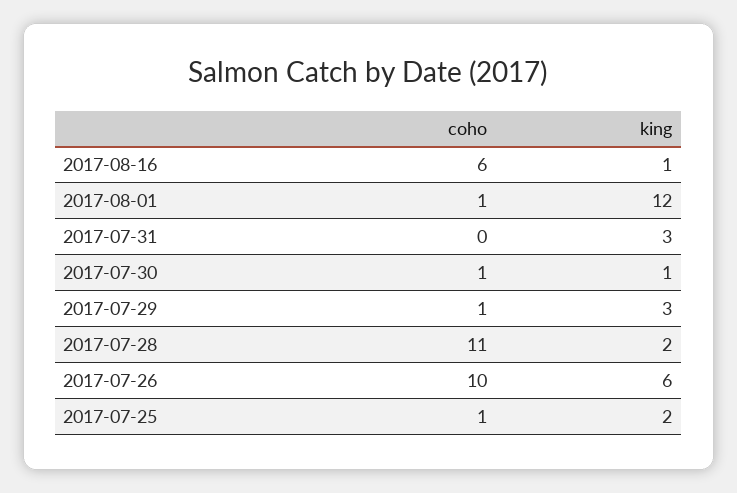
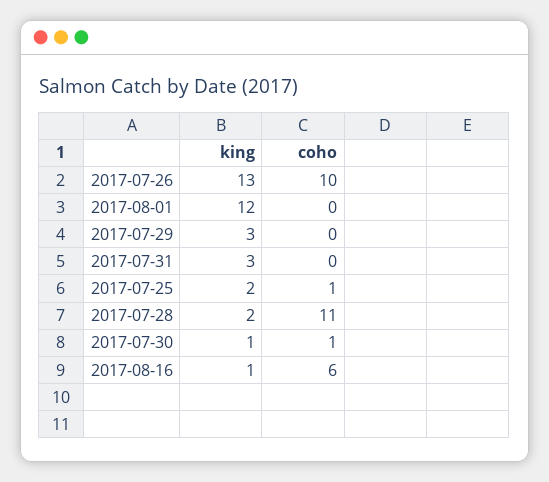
coho, 2017-08-01: 1 -> 0
coho, 2017-07-29: 1 -> 0
king, 2017-07-26: 6 -> 13

